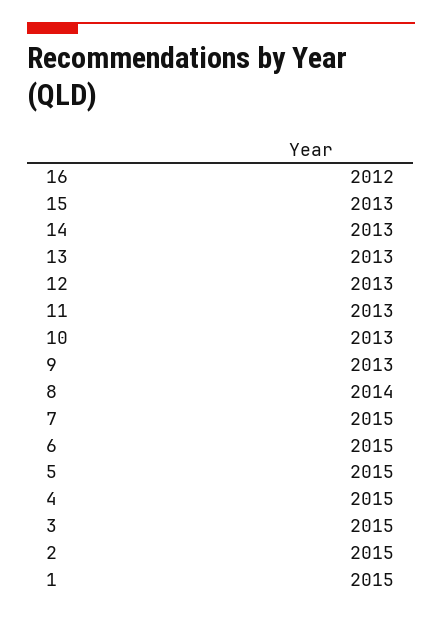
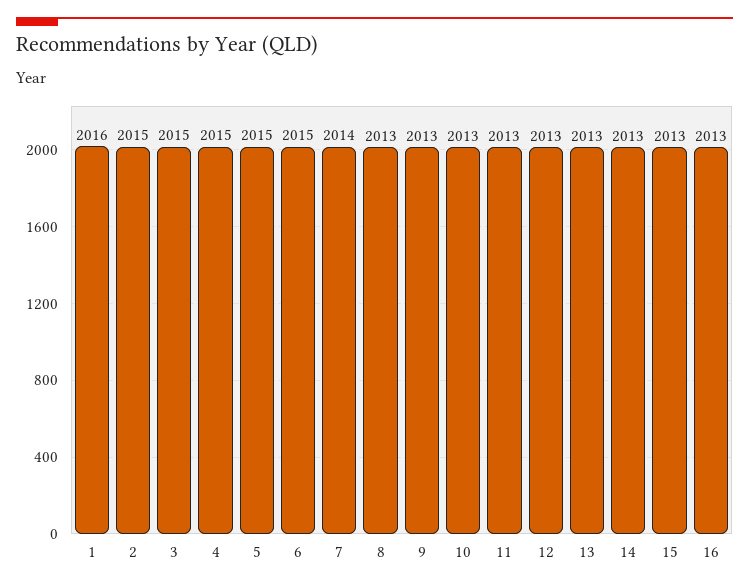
16: 2012 -> 2013
8: 2014 -> 2013
7: 2015 -> 2014
1: 2015 -> 2016

